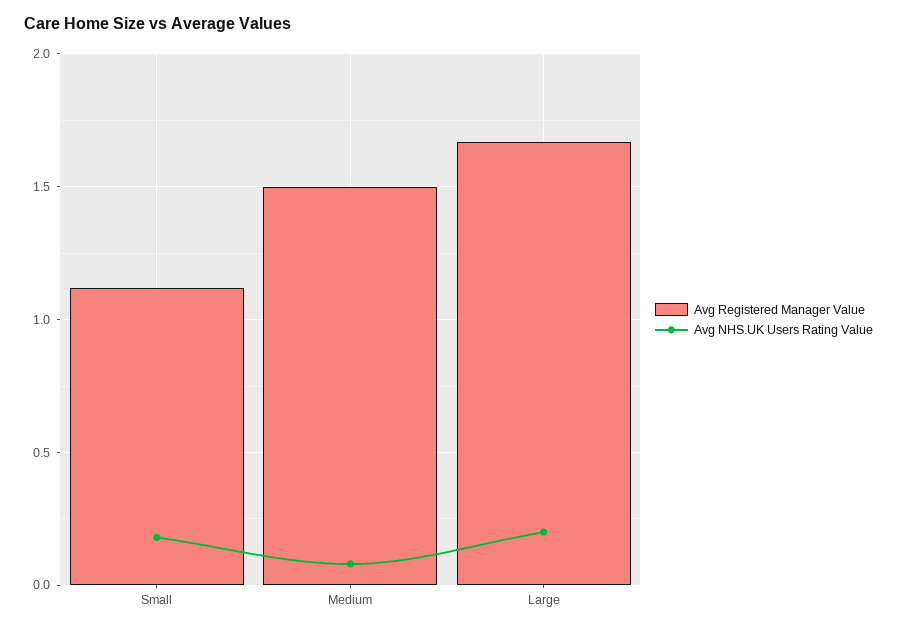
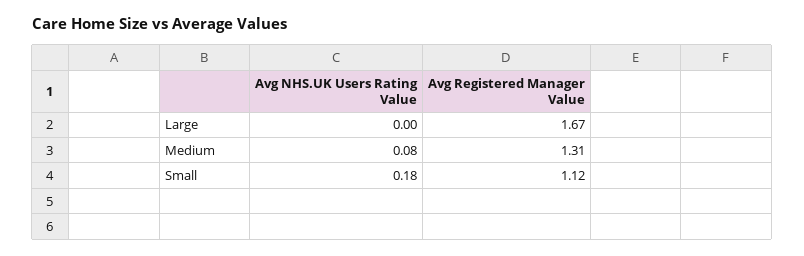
Avg Registered Manager Value, Medium: 1.5 -> 1.31
Avg NHS.UK Users Rating Value, Large: 0.2 -> 0

